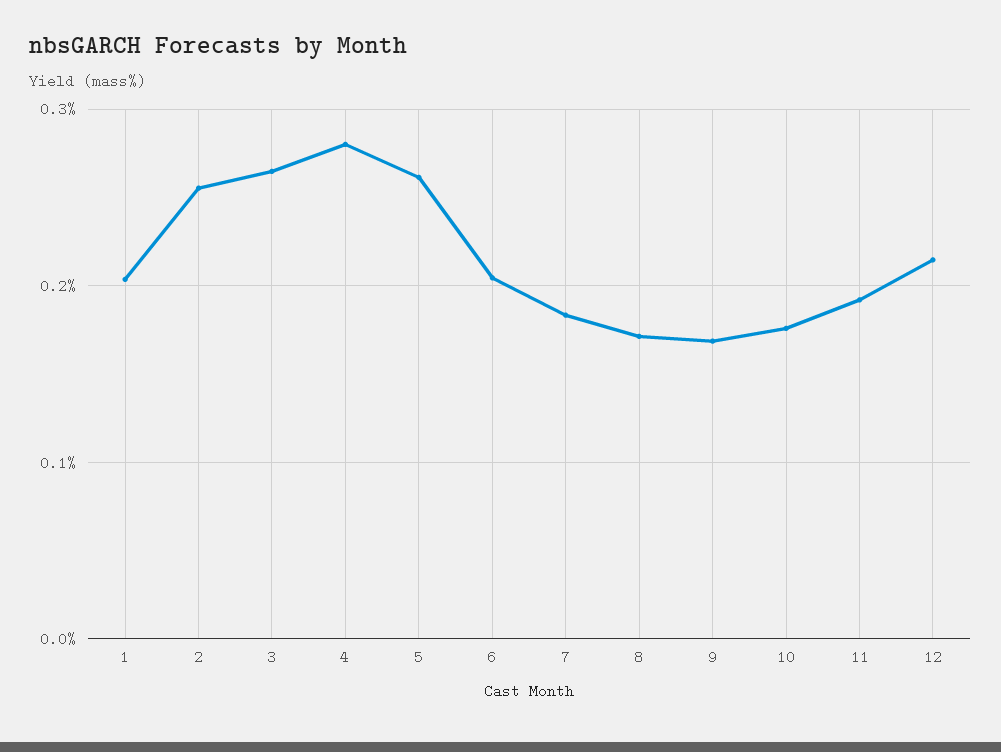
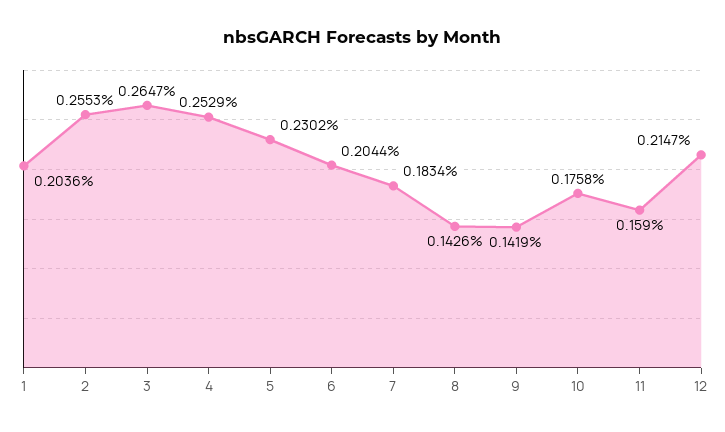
4: 0.28 -> 0.2529
5: 0.26 -> 0.2302
8: 0.17 -> 0.1426
9: 0.17 -> 0.1419
11: 0.19 -> 0.159

